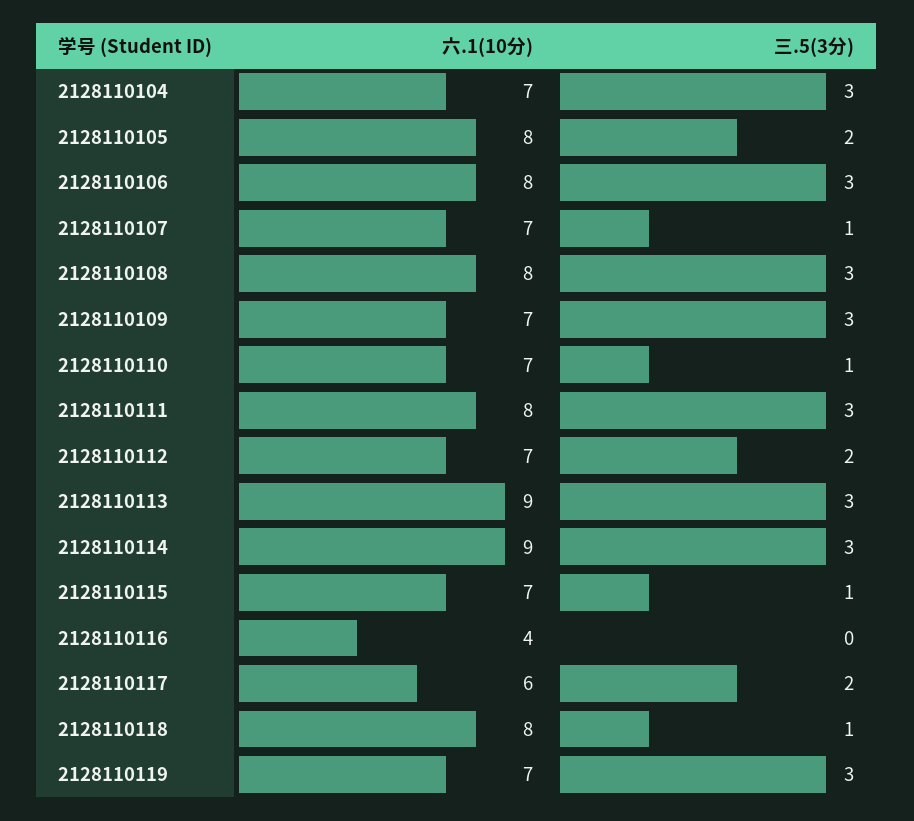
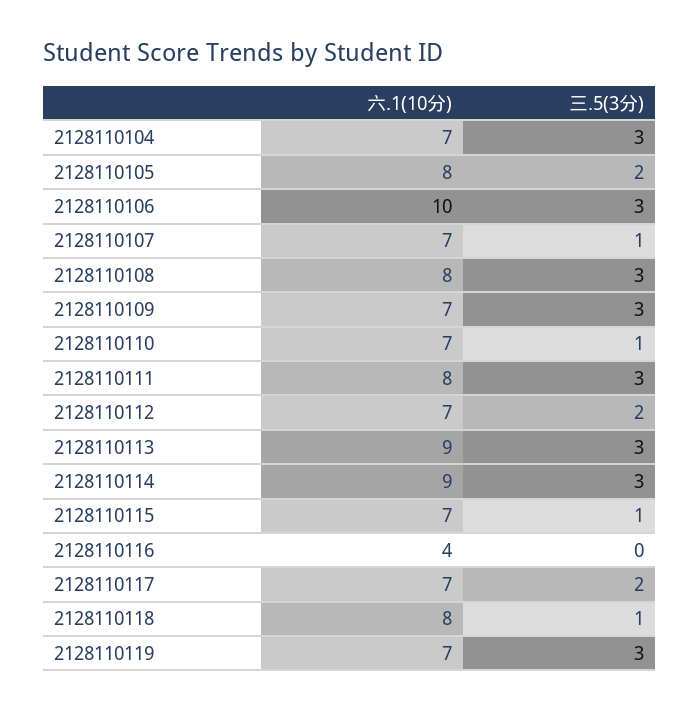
六.1(10分), 2128110106: 8 -> 10
六.1(10分), 2128110117: 6 -> 7

